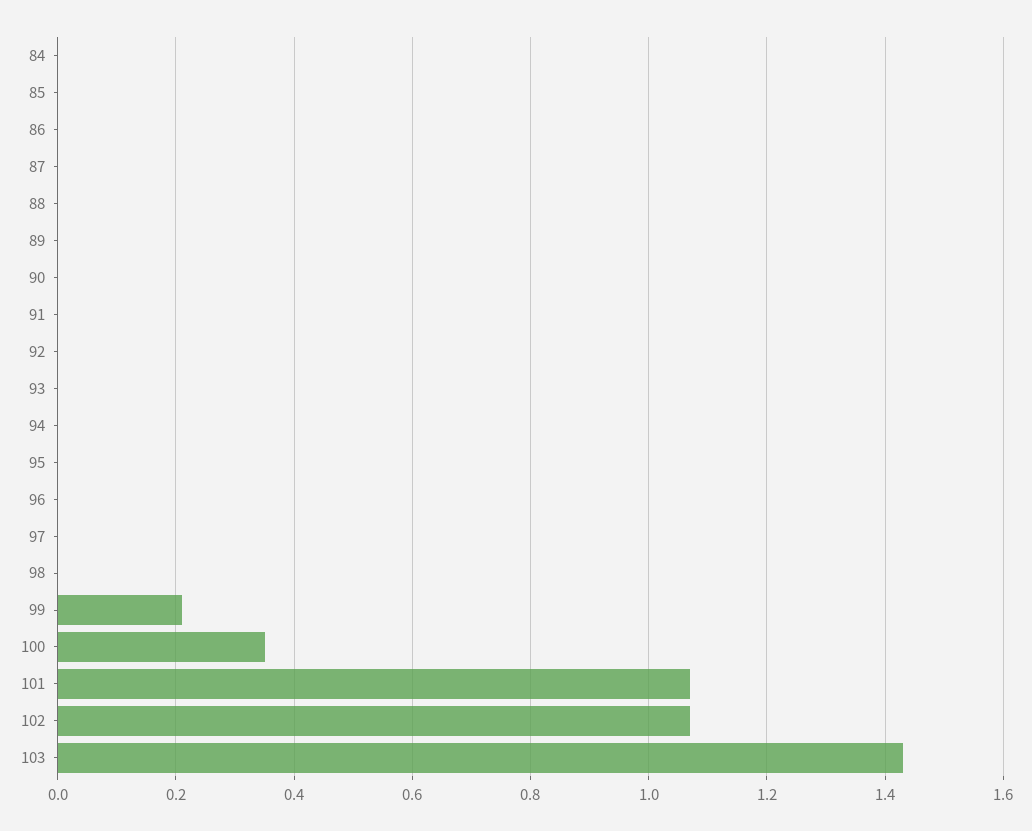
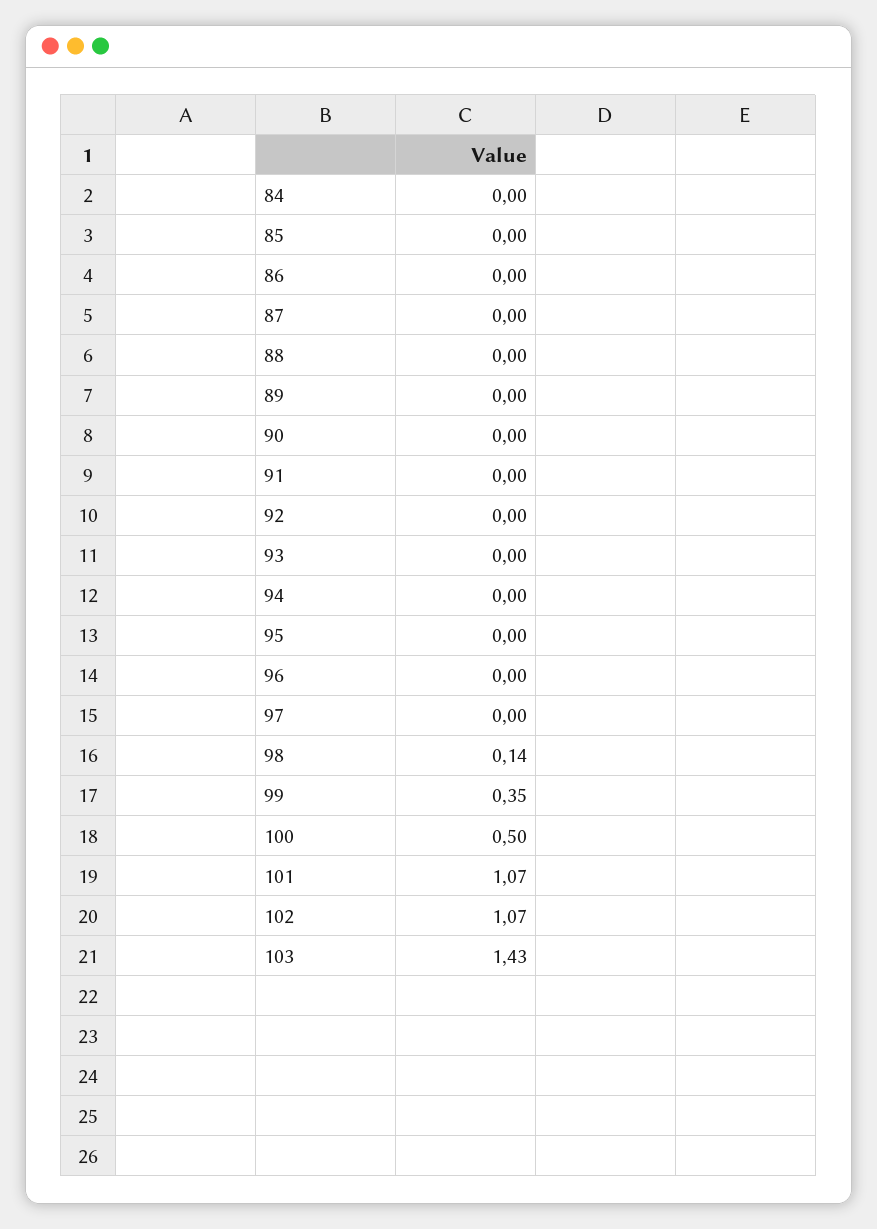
98: 0 -> 0.14
99: 0.2 -> 0.35
100: 0.35 -> 0.5

